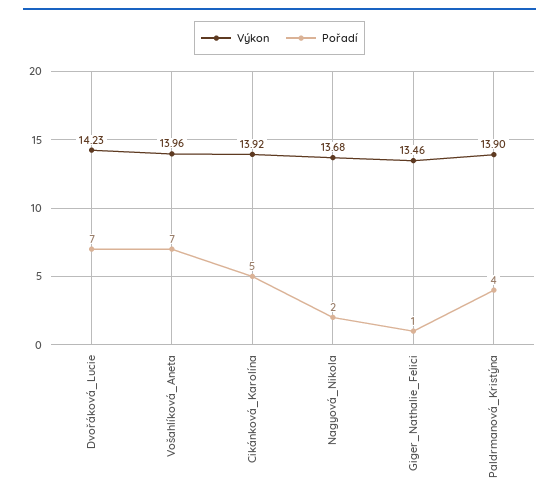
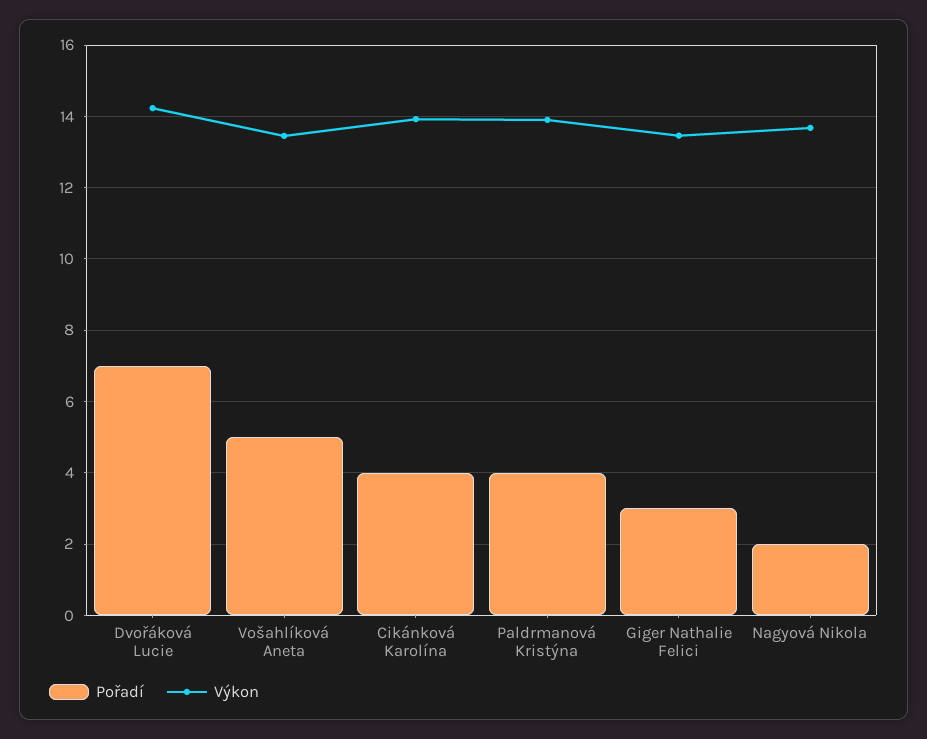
Výkon, Vošahlíková_Aneta: 13.96 -> 13.4
Pořadí, Vošahlíková_Aneta: 7 -> 5
Pořadí, Cikánková_Karolína: 5 -> 4
Pořadí, Giger_Nathalie_Felici: 1 -> 3

